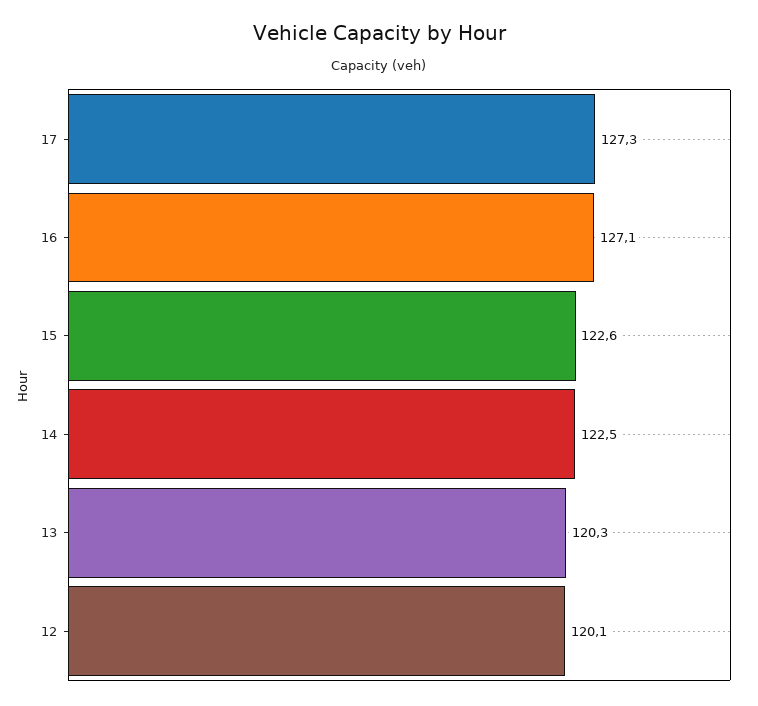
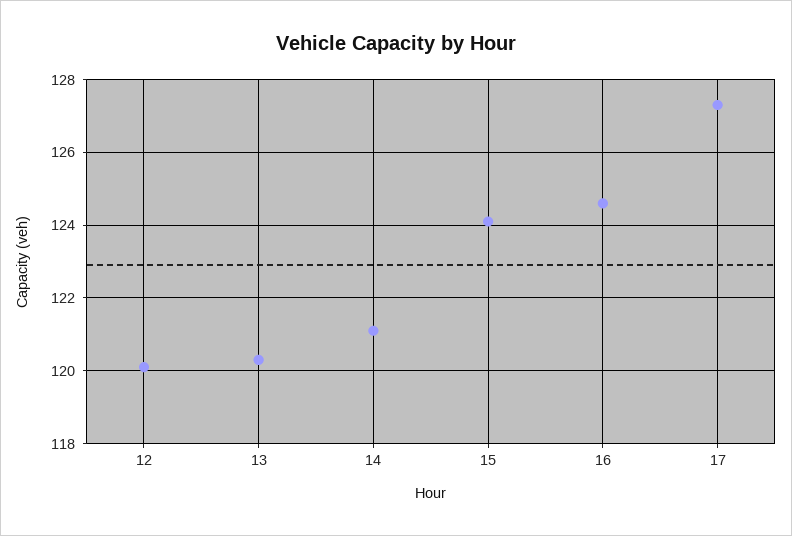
16: 127.1 -> 124.5
15: 122.6 -> 124
14: 122.5 -> 121

